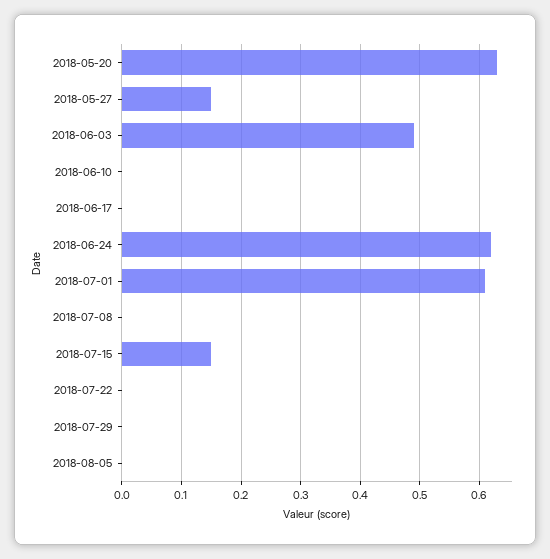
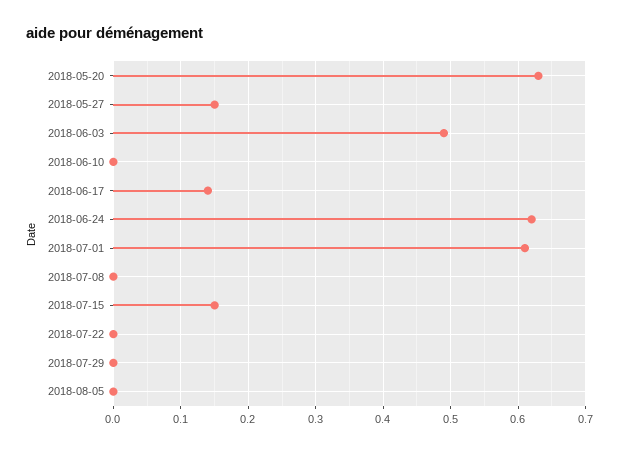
2018-06-17: 0 -> 0.14

